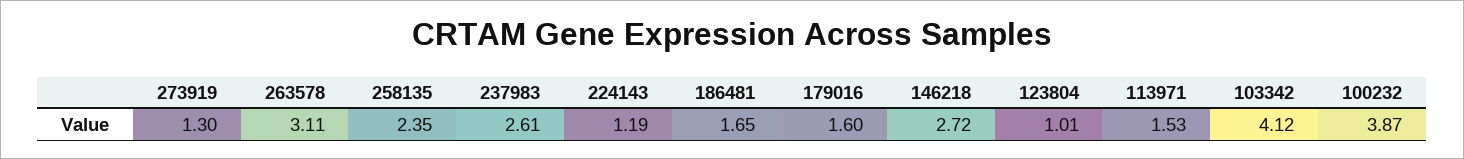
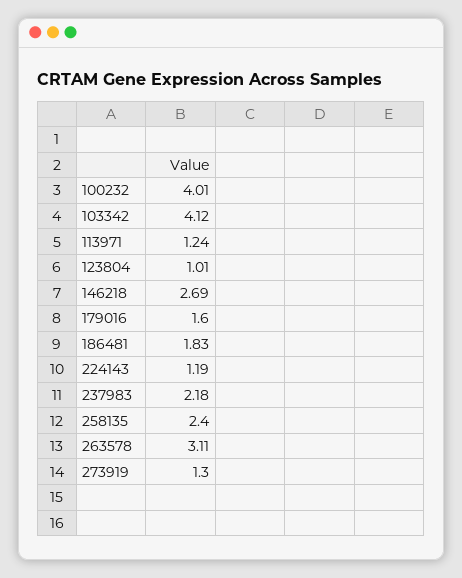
258135: 2.35 -> 2.4
237983: 2.61 -> 2.18
186481: 1.65 -> 1.83
146218: 2.72 -> 2.69
113971: 1.53 -> 1.24
100232: 3.87 -> 4.01

